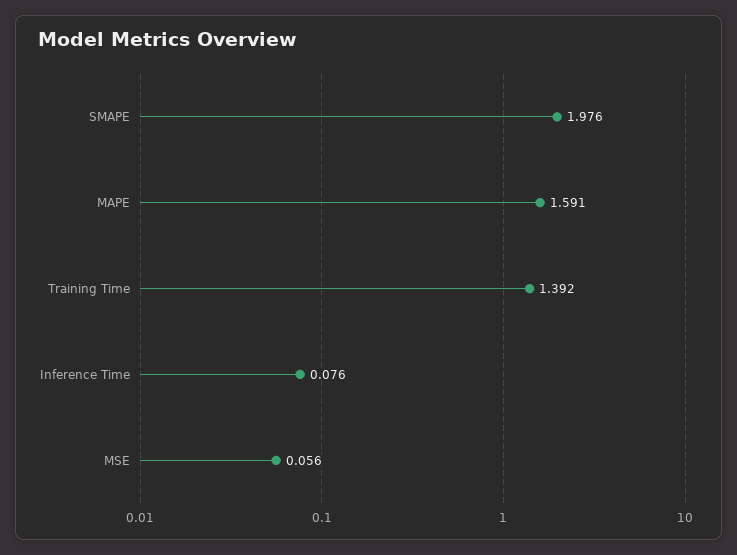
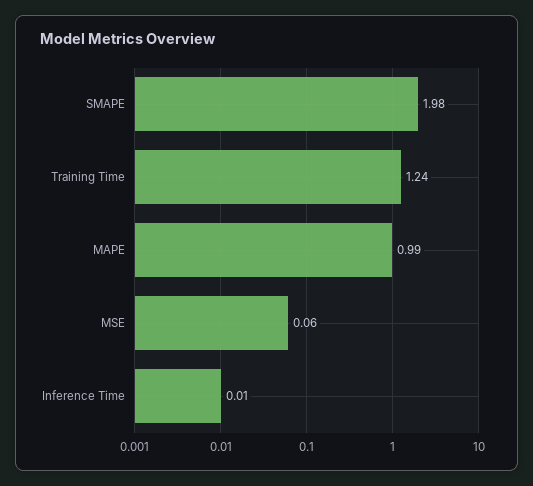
MAPE: 1.591 -> 0.99
Training Time: 1.392 -> 1.24
Inference Time: 0.076 -> 0.01

